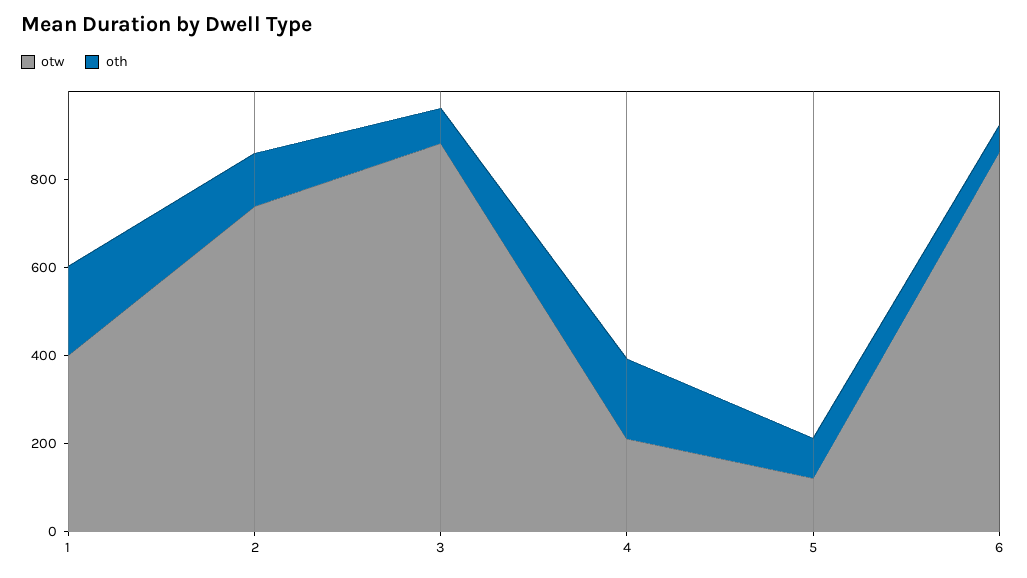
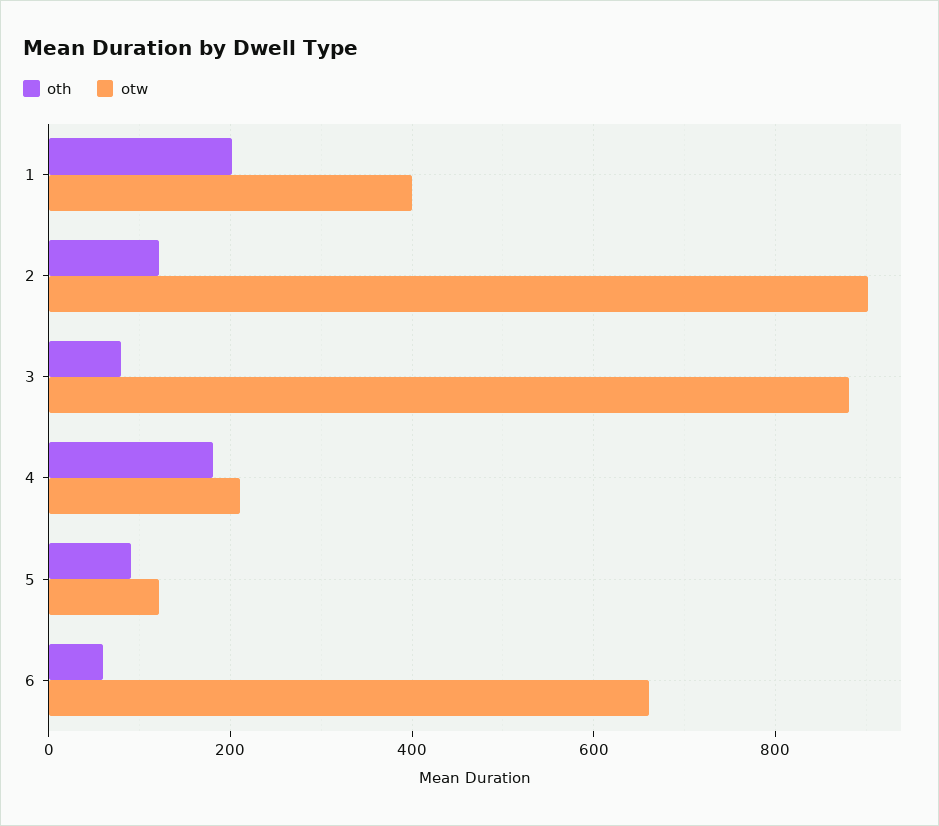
otw, 2: 750 -> 900
otw, 6: 850 -> 660

